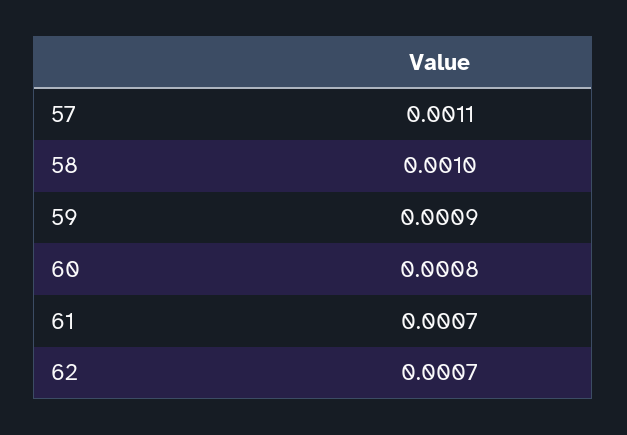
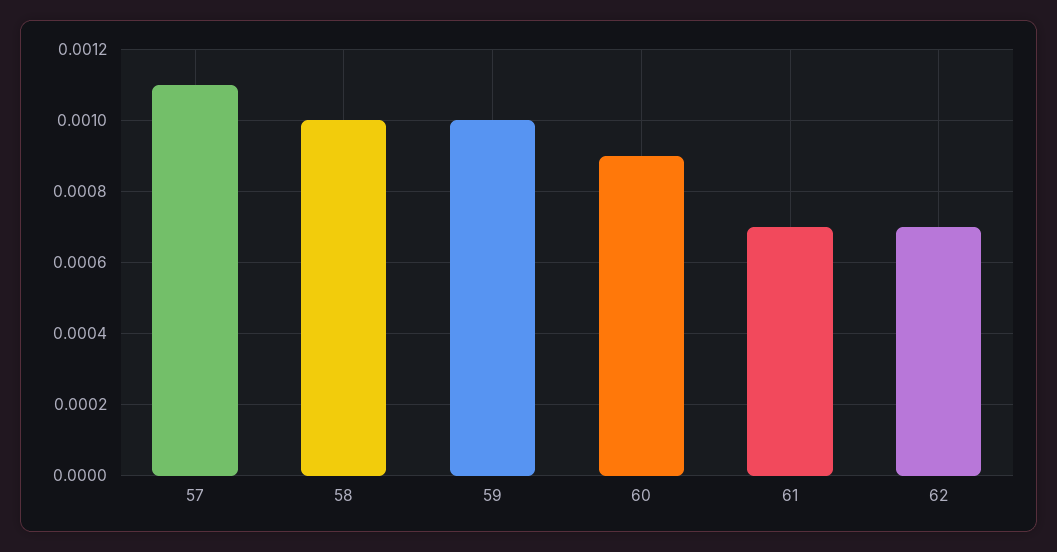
59: 0.0009 -> 0.001
60: 0.0008 -> 0.0009

